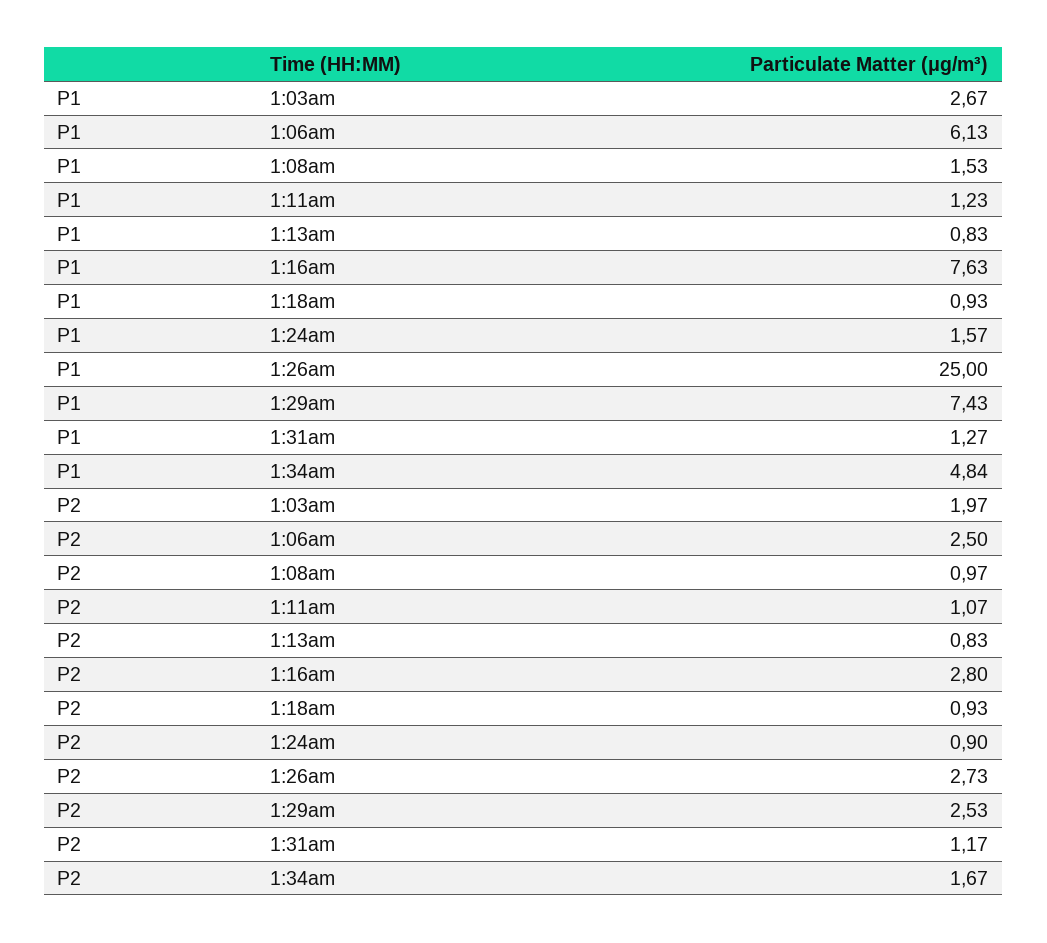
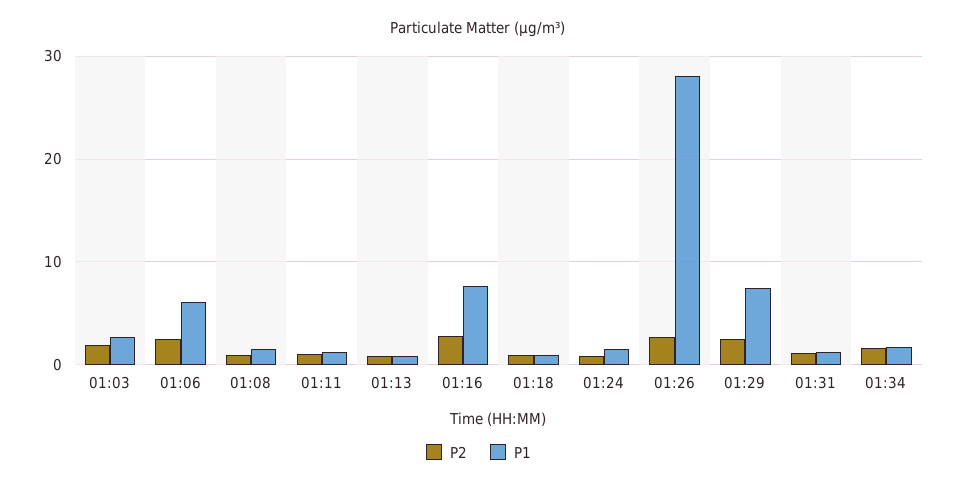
P1, 1:26am: 25 -> 28
P1, 1:34am: 4.84 -> 2

